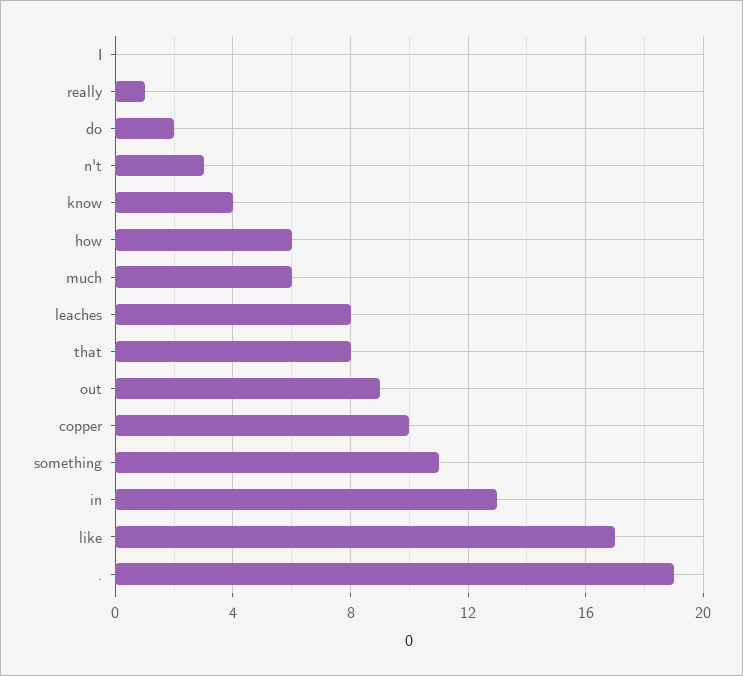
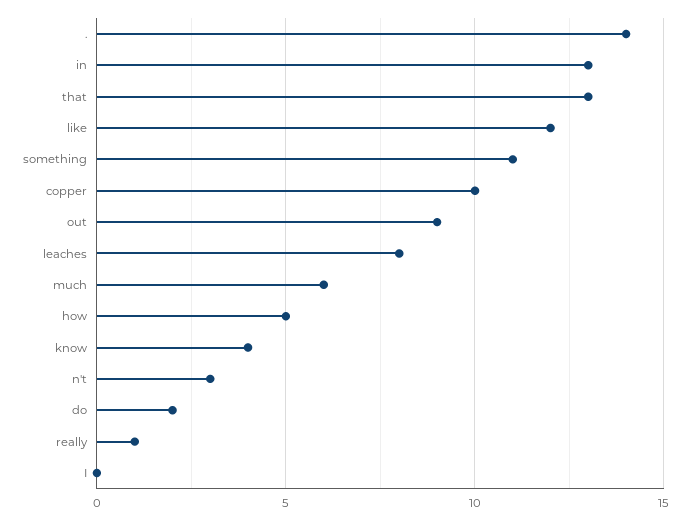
how: 6 -> 5
that: 8 -> 13
like: 17 -> 12
.: 19 -> 14

